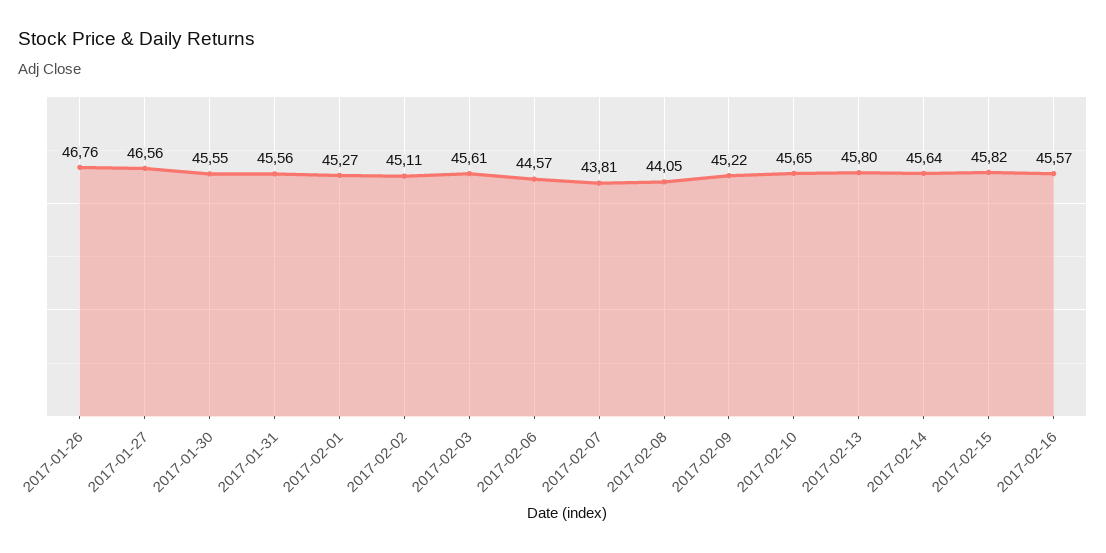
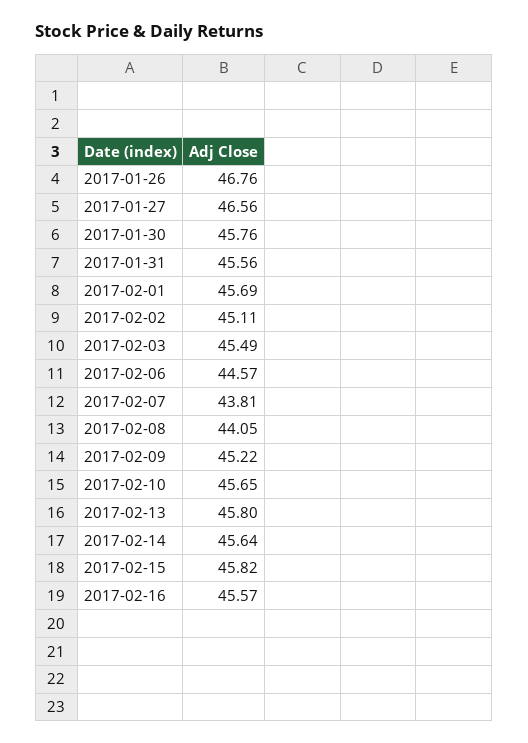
2017-01-30: 45.55 -> 45.76
2017-02-01: 45.27 -> 45.69
2017-02-03: 45.61 -> 45.49

